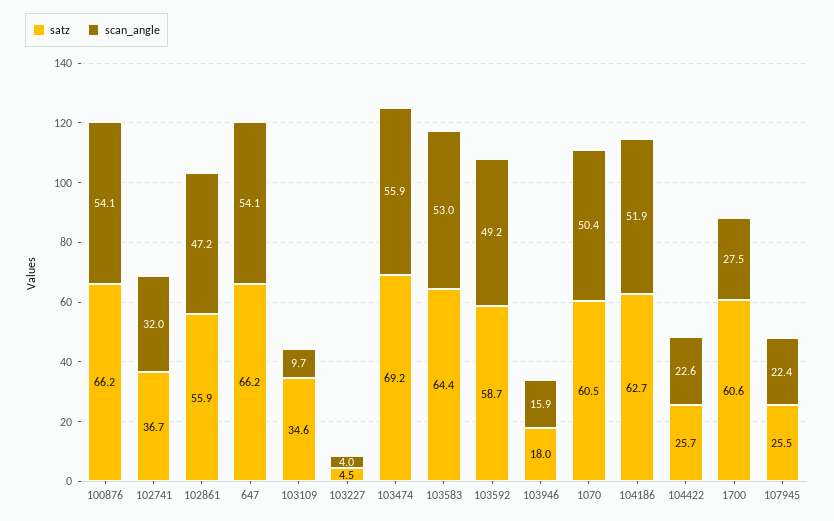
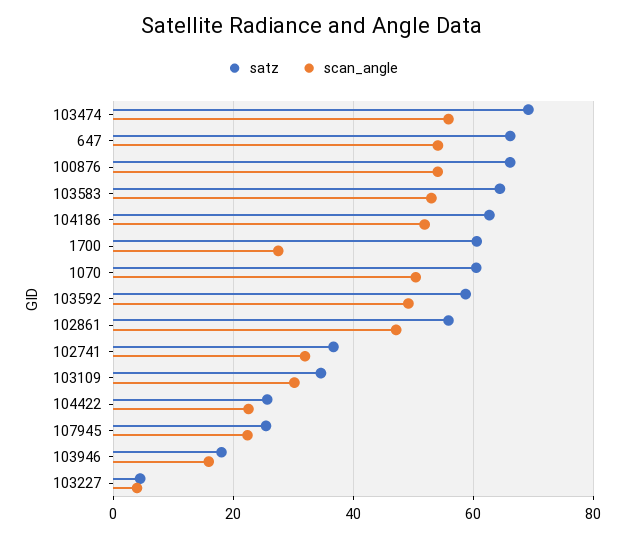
scan_angle, 103109: 9.7 -> 30

